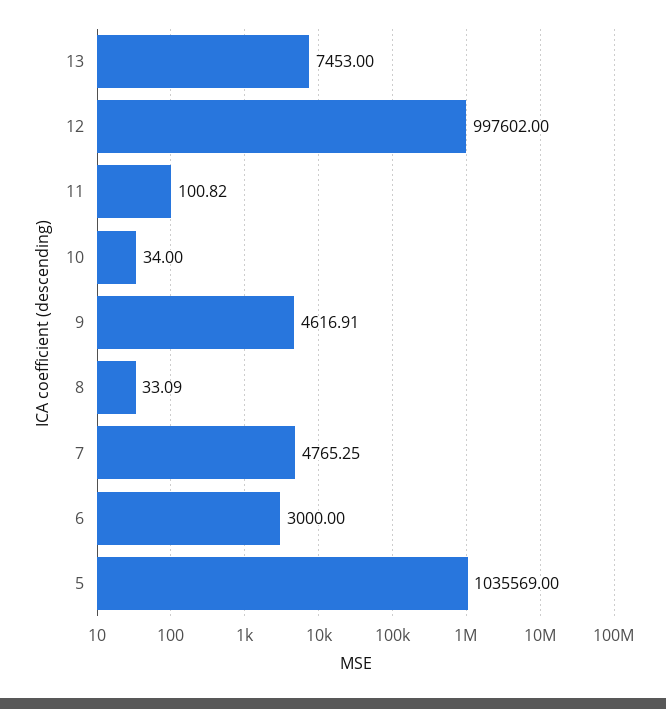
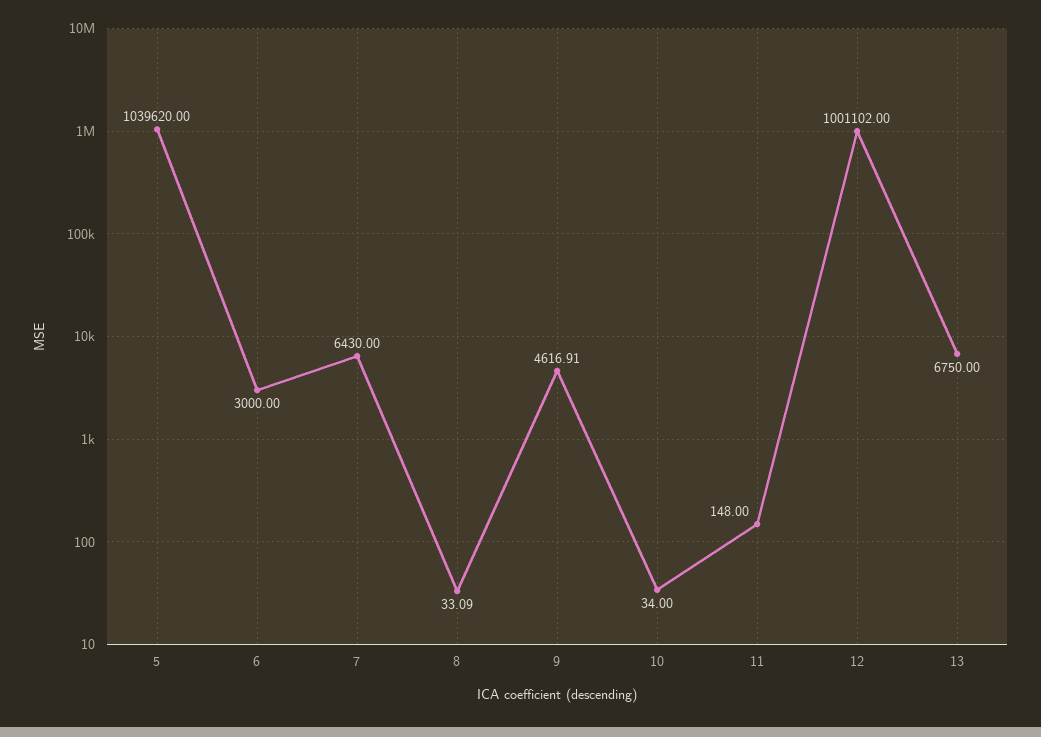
13: 7453 -> 6750
12: 997602 -> 1001102
11: 100.82 -> 148
7: 4765.25 -> 6430
5: 1035569 -> 1039620

